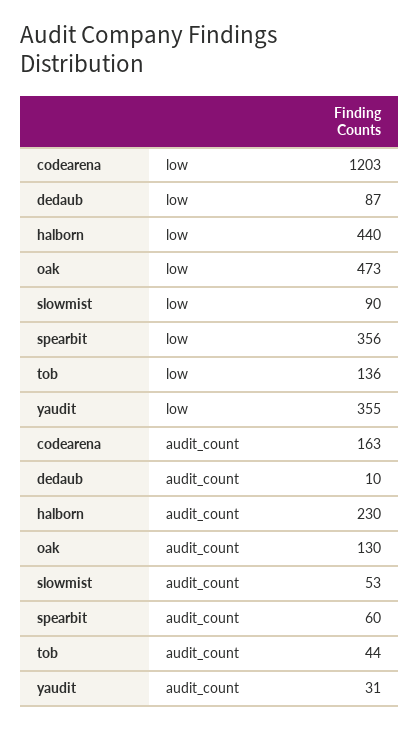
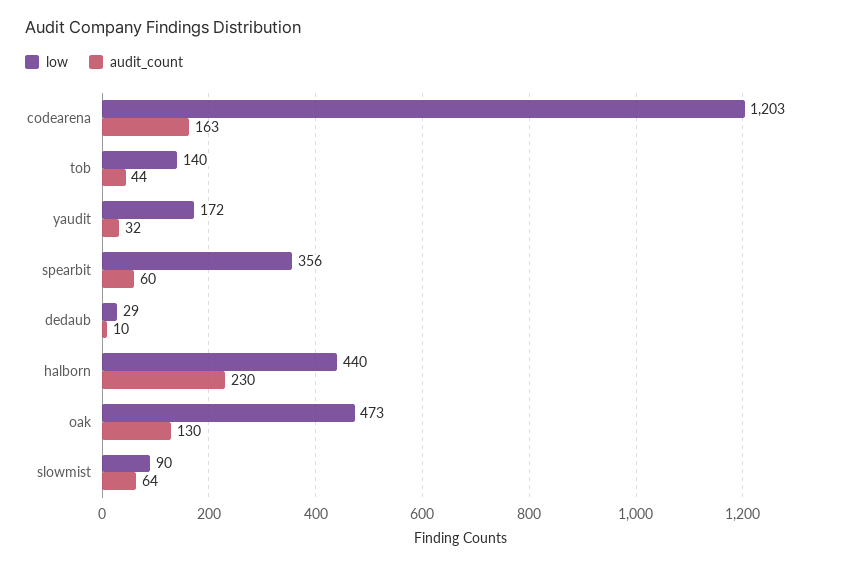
low, dedaub: 87 -> 29
low, tob: 136 -> 140
low, yaudit: 355 -> 172
audit_count, slowmist: 53 -> 64
audit_count, yaudit: 31 -> 32

